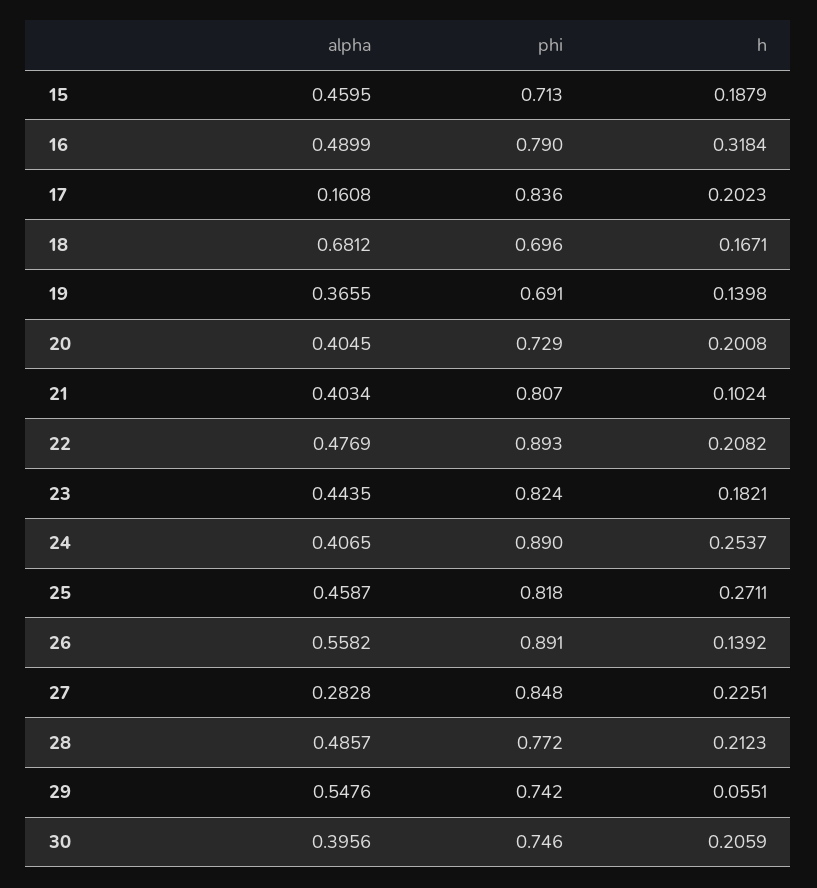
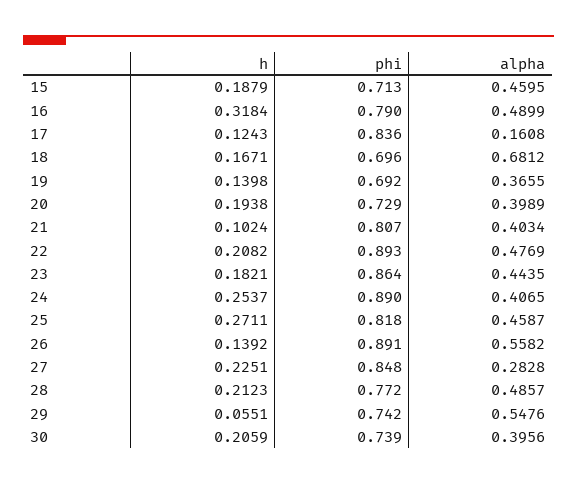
h, 17: 0.2023 -> 0.1243
phi, 19: 0.691 -> 0.692
alpha, 20: 0.4045 -> 0.3989
h, 20: 0.2008 -> 0.1938
phi, 23: 0.824 -> 0.864
phi, 30: 0.746 -> 0.739

